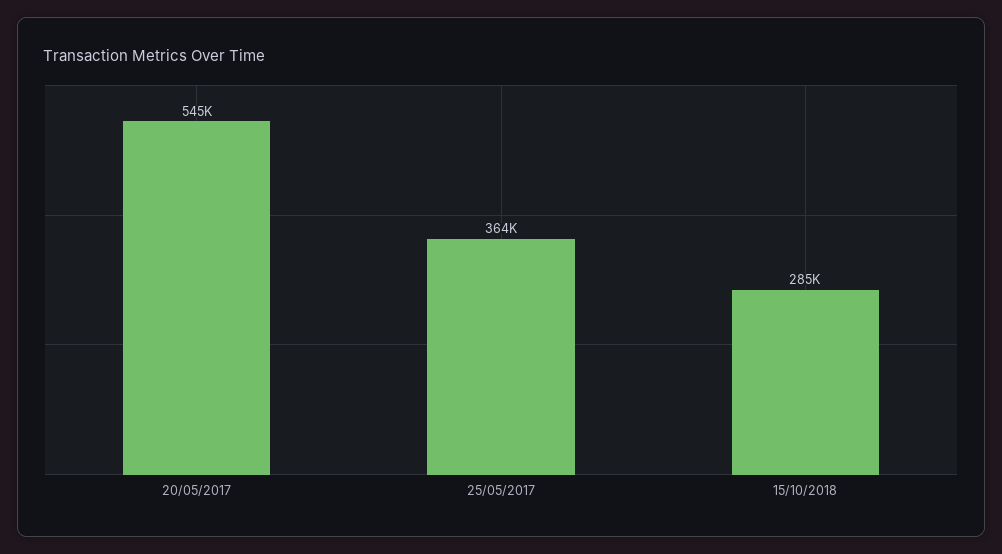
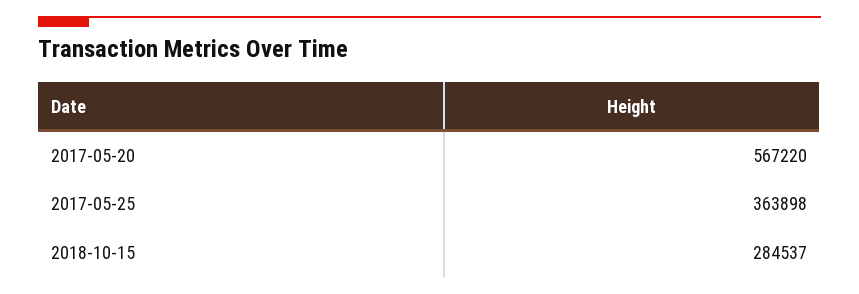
20/05/2017: 545000 -> 567220

